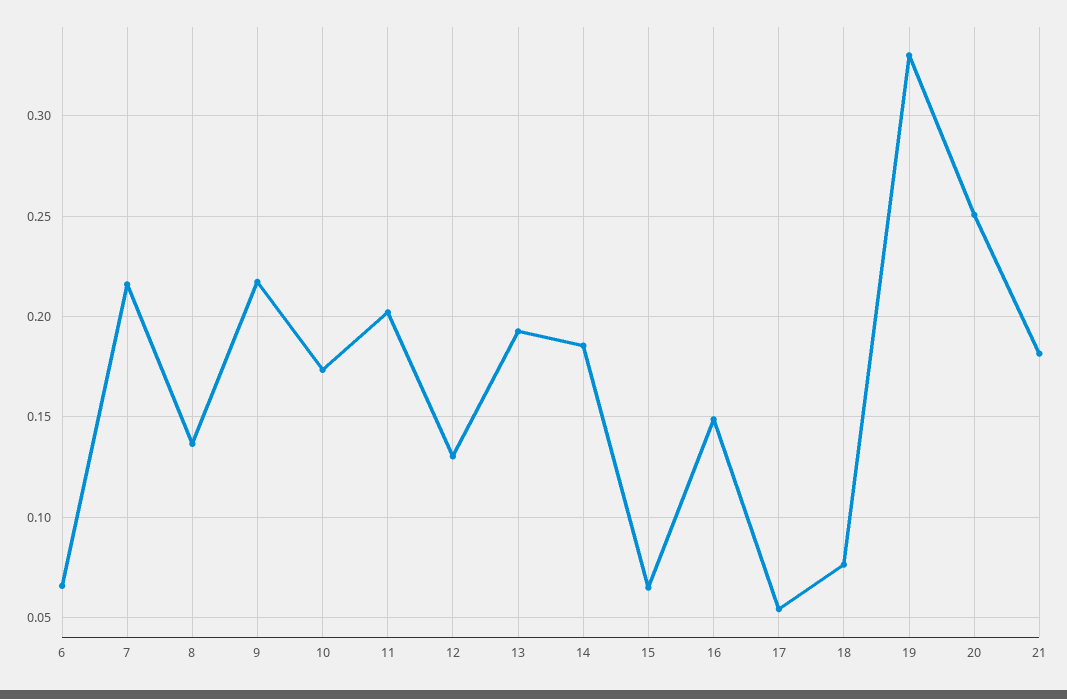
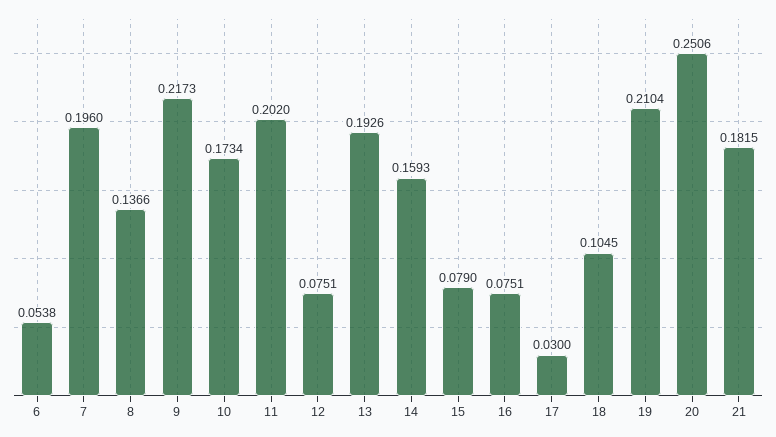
6: 0.065 -> 0.0538
7: 0.215 -> 0.196
12: 0.13 -> 0.0751
14: 0.185 -> 0.1593
15: 0.065 -> 0.079
16: 0.15 -> 0.0751
17: 0.055 -> 0.03
18: 0.075 -> 0.1045
19: 0.33 -> 0.2104

